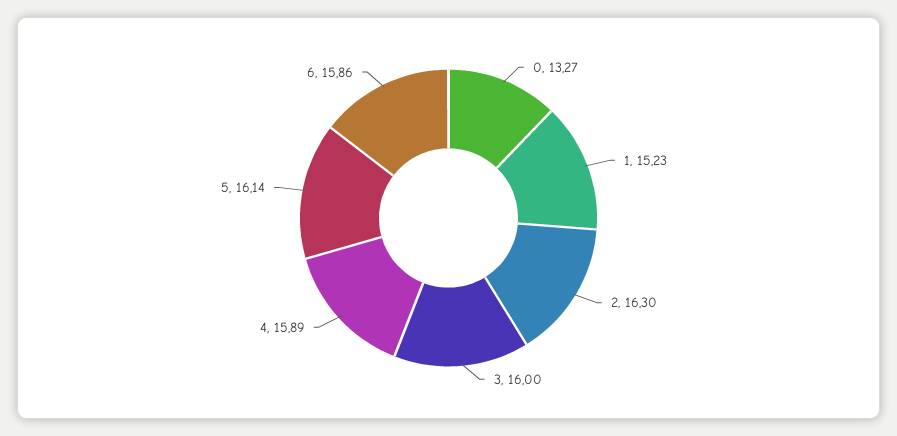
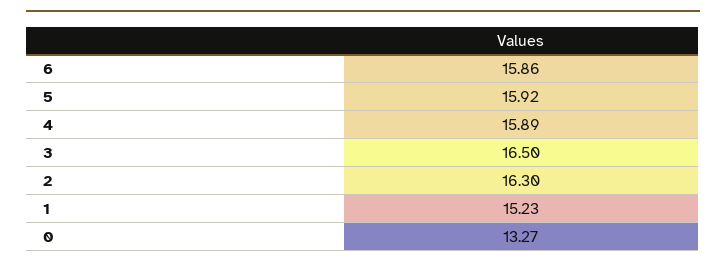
3: 16 -> 16.5
5: 16.14 -> 15.92

